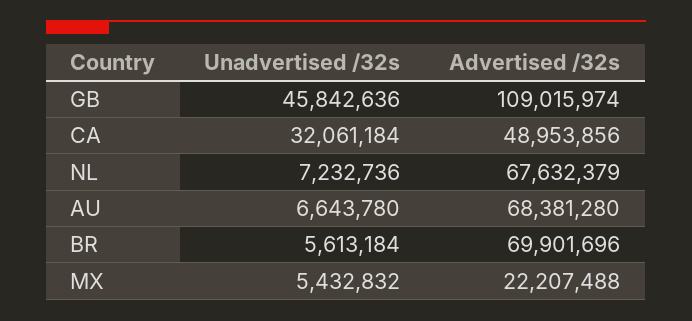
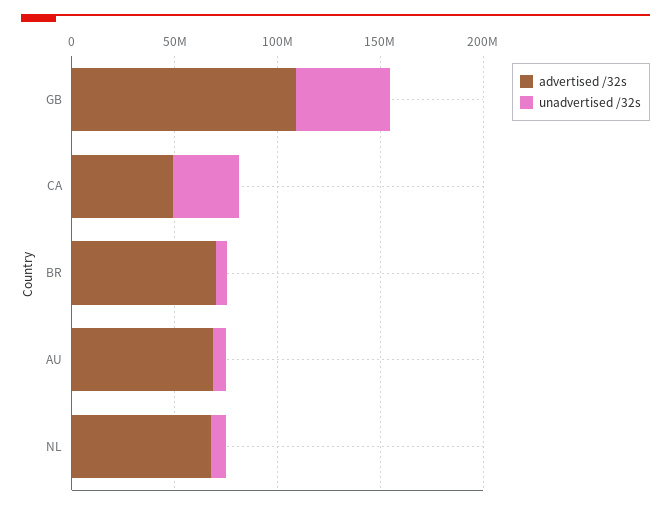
Unadvertised /32s, MX: 5432832 -> none
Advertised /32s, MX: 22207488 -> none

